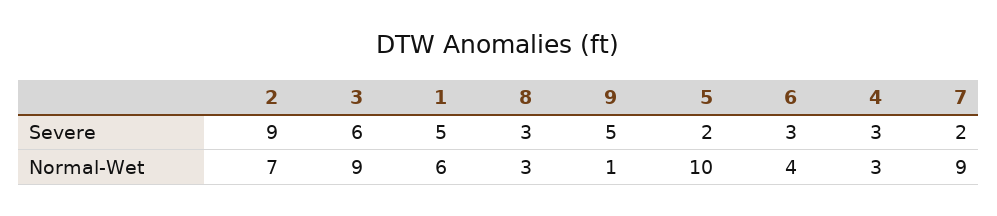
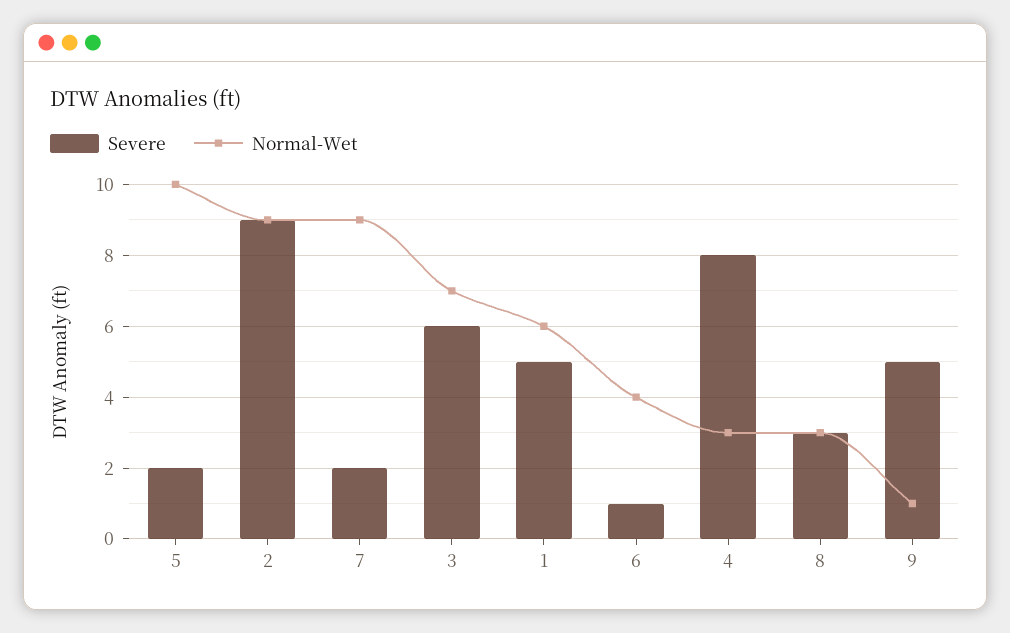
Severe, 6: 3 -> 1
Severe, 4: 3 -> 8
Normal-Wet, 2: 7 -> 9
Normal-Wet, 3: 9 -> 7

